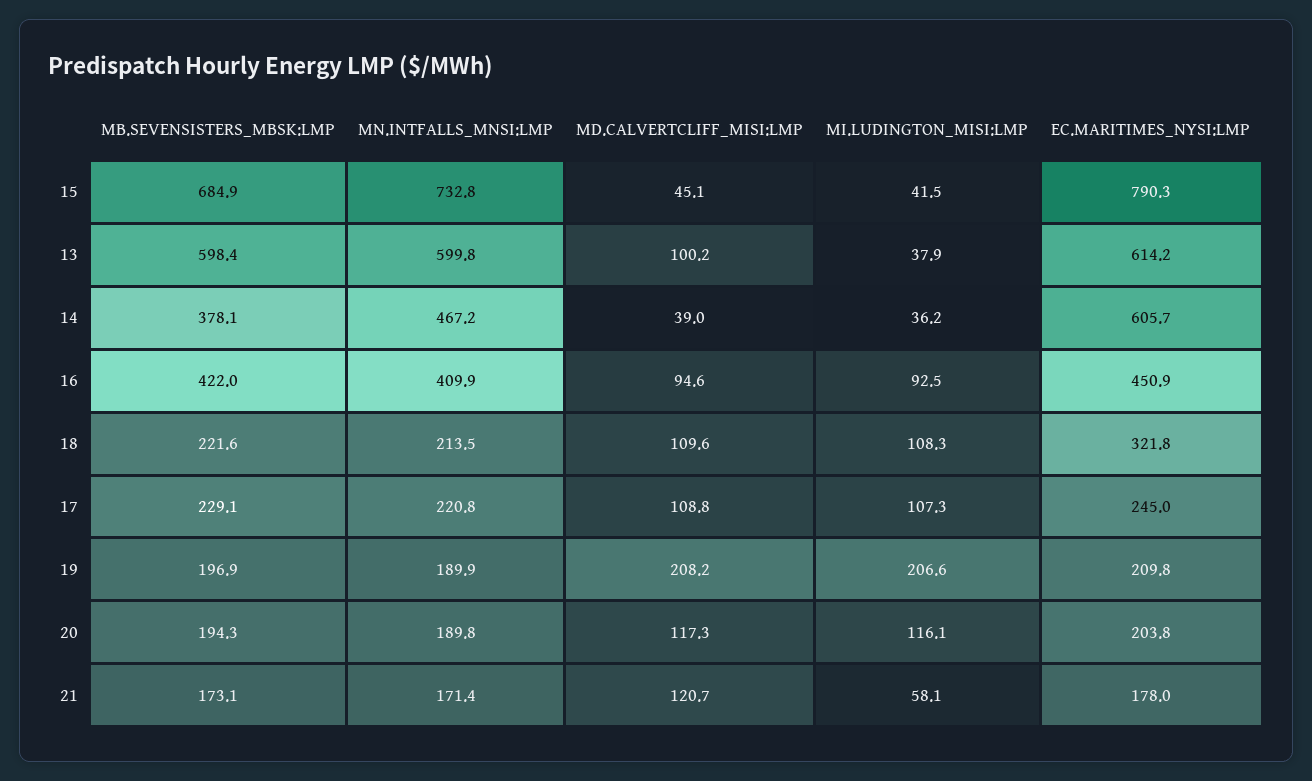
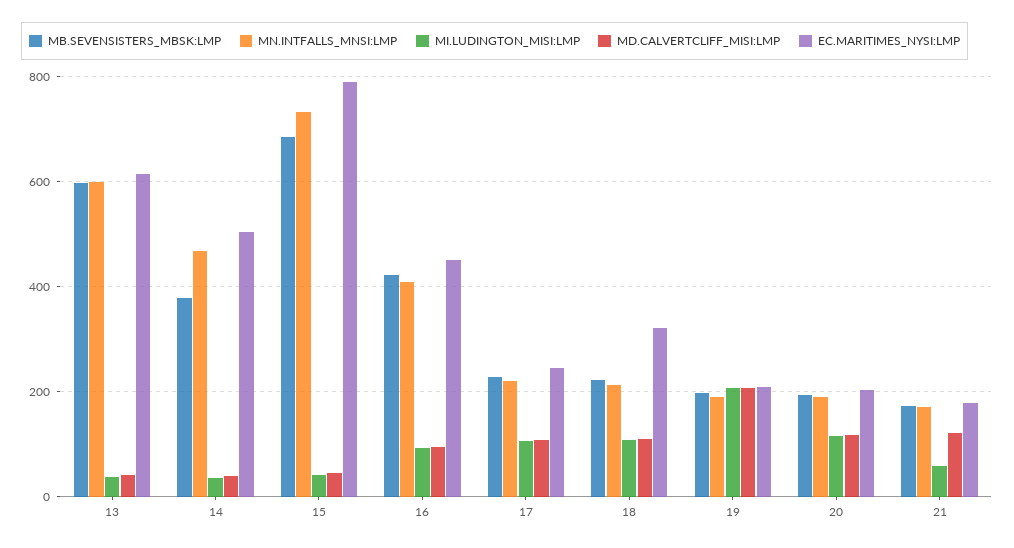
MD.CALVERTCLIFF_MISI:LMP, 13: 100.2 -> 40
EC.MARITIMES_NYSI:LMP, 14: 605.7 -> 500

